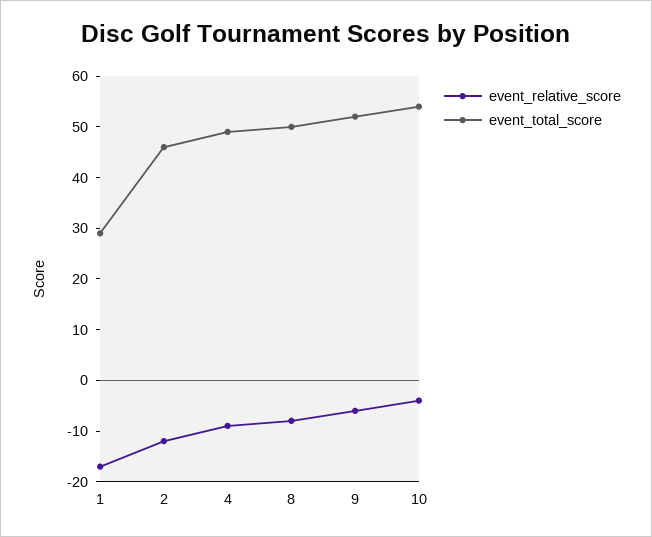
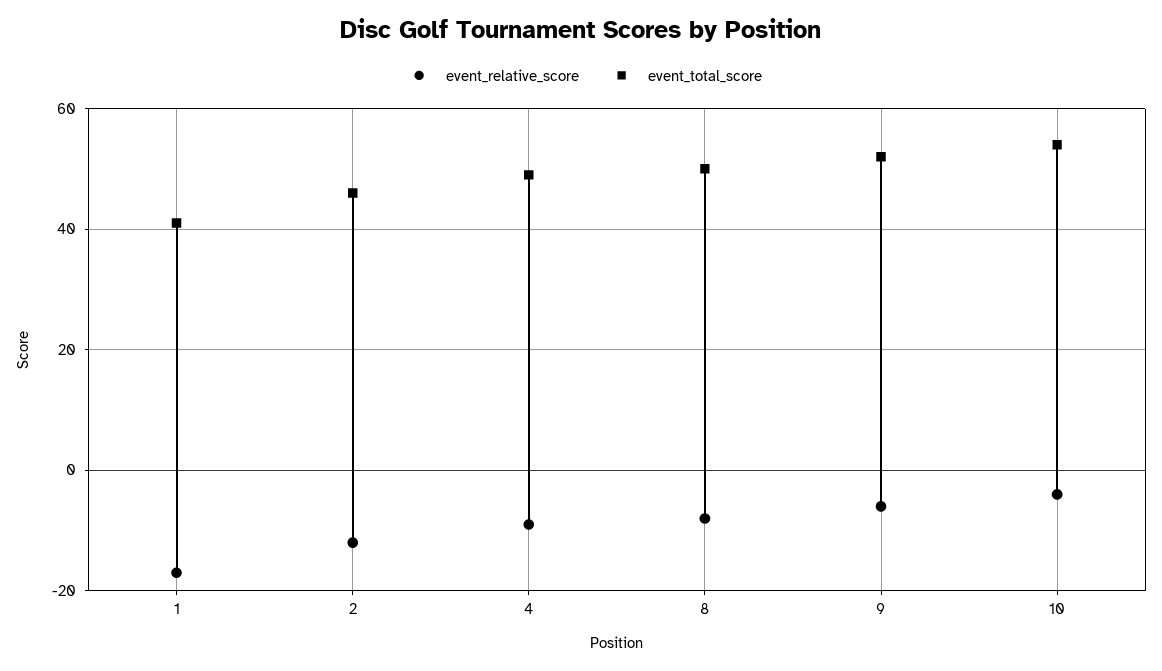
event_total_score, 1: 30 -> 40

